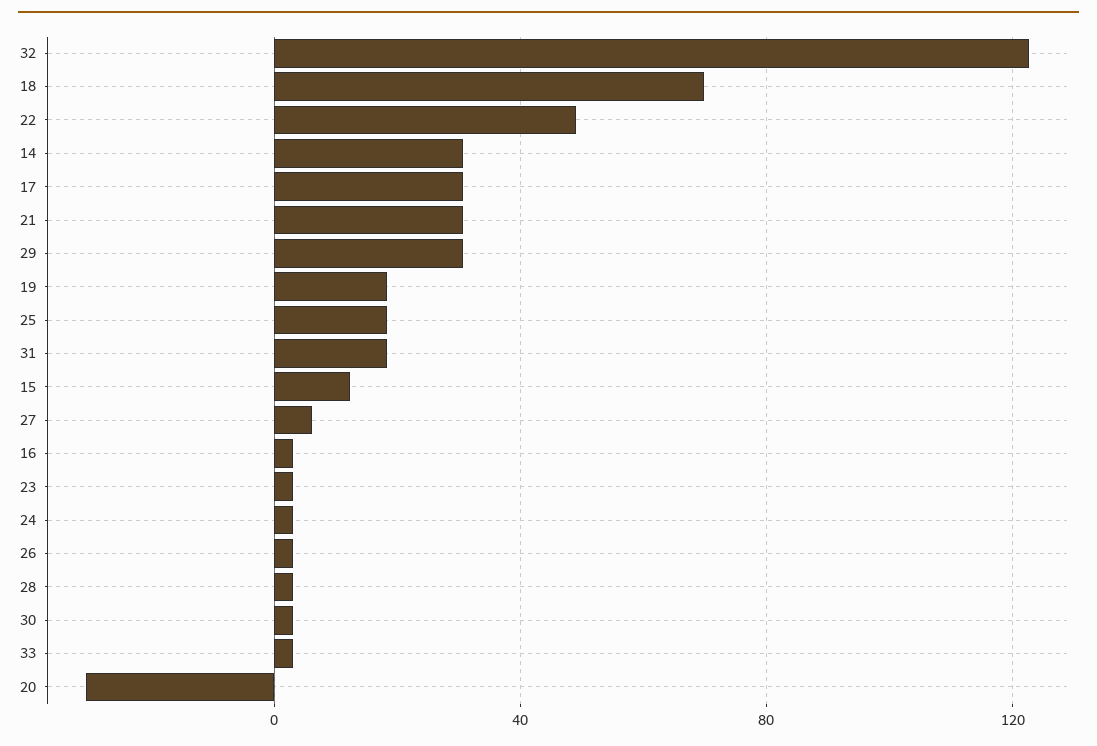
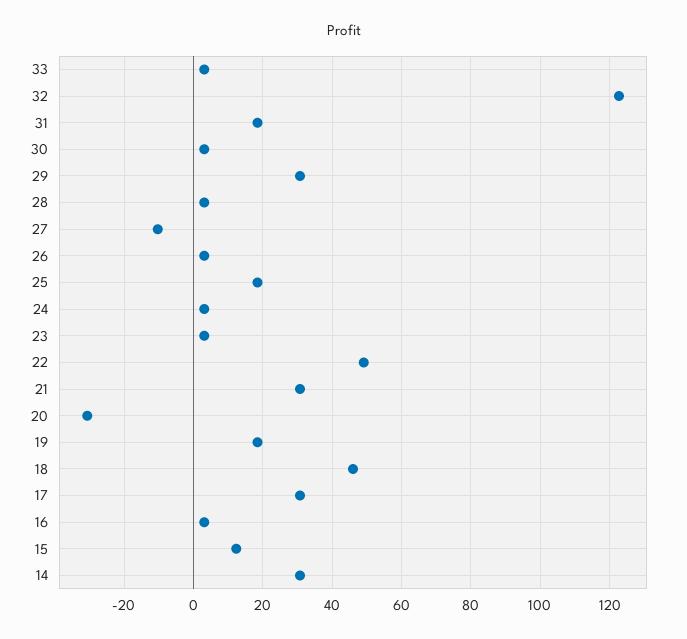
18: 70 -> 46
27: 5 -> -10

